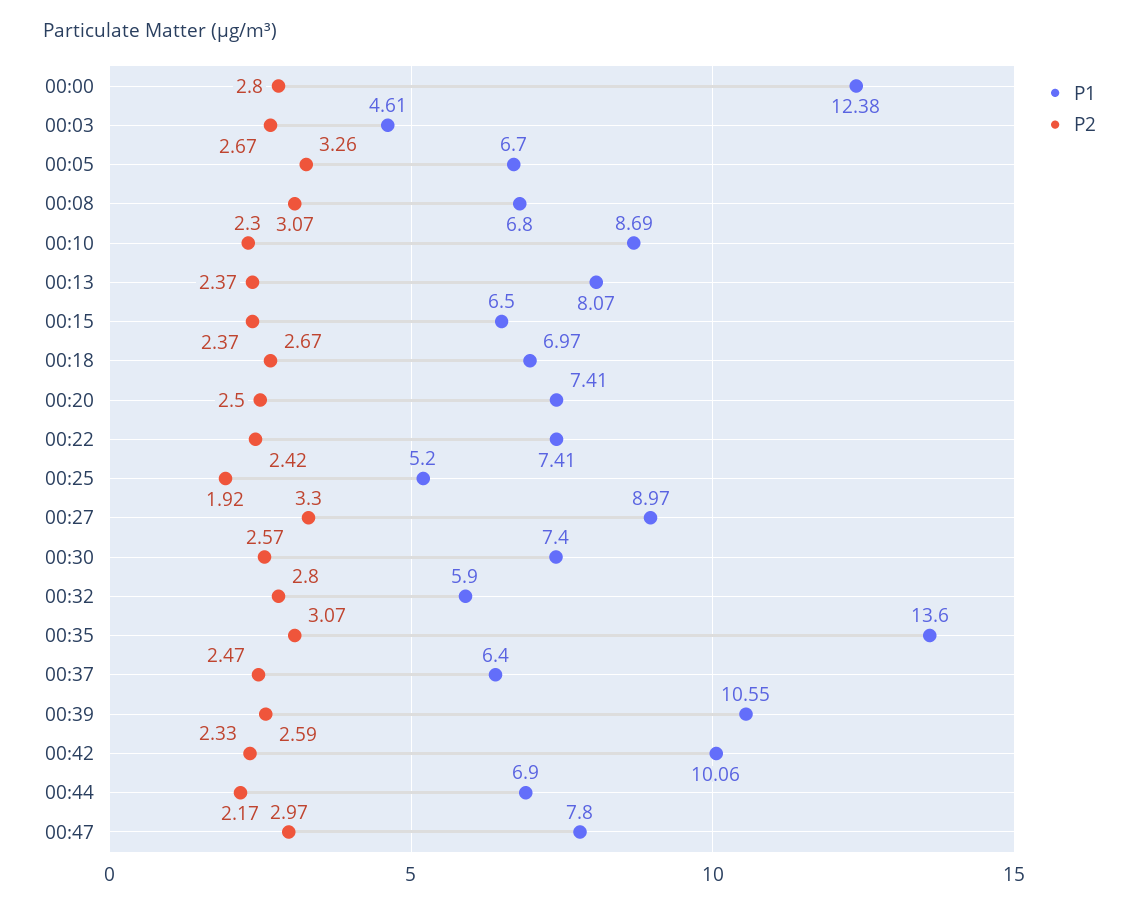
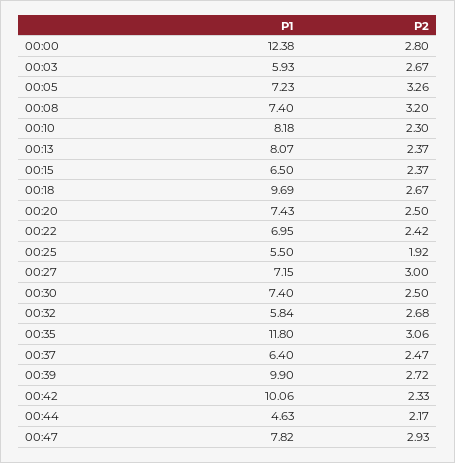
P1, 00:03: 4.61 -> 5.93
P1, 00:05: 6.7 -> 7.23
P1, 00:08: 6.8 -> 7.4
P2, 00:08: 3.07 -> 3.2
P1, 00:10: 8.69 -> 8.18
P1, 00:18: 6.97 -> 9.69
P1, 00:20: 7.41 -> 7.43
P1, 00:22: 7.41 -> 6.95
P1, 00:25: 5.2 -> 5.5
P1, 00:27: 8.97 -> 7.15
P2, 00:27: 3.3 -> 3
P2, 00:30: 2.57 -> 2.5
P1, 00:32: 5.9 -> 5.84
P2, 00:32: 2.8 -> 2.68
P1, 00:35: 13.6 -> 11.8
P2, 00:35: 3.07 -> 3.06
P1, 00:39: 10.55 -> 9.9
P2, 00:39: 2.59 -> 2.72
P1, 00:44: 6.9 -> 4.63
P1, 00:47: 7.8 -> 7.82
P2, 00:47: 2.97 -> 2.93

